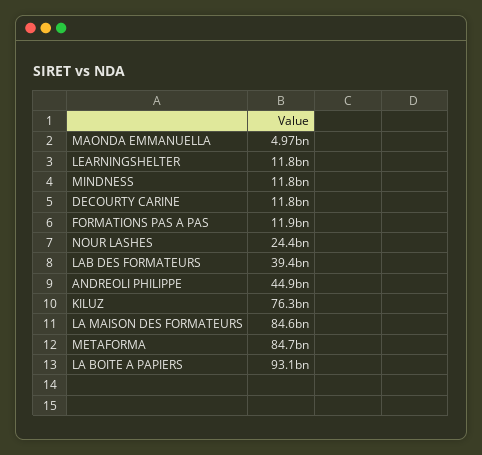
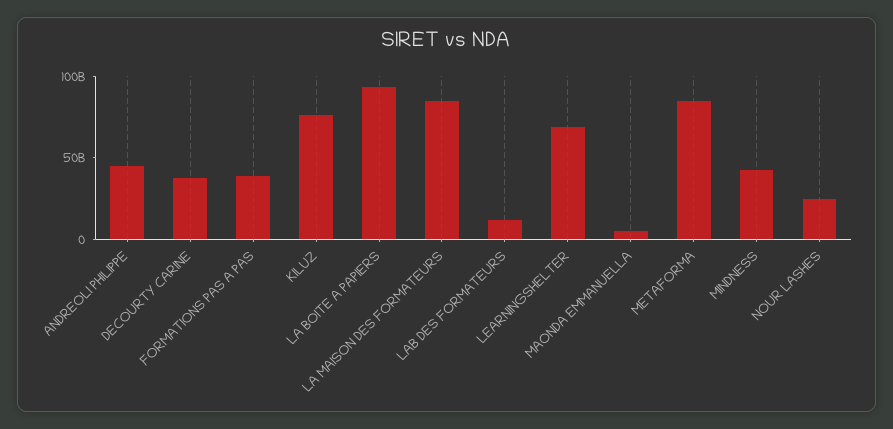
LEARNINGSHELTER: 11800000000 -> 70000000000
MINDNESS: 11800000000 -> 40000000000
DECOURTY CARINE: 11800000000 -> 40000000000
FORMATIONS PAS A PAS: 11900000000 -> 40000000000
LAB DES FORMATEURS: 39400000000 -> 10000000000

